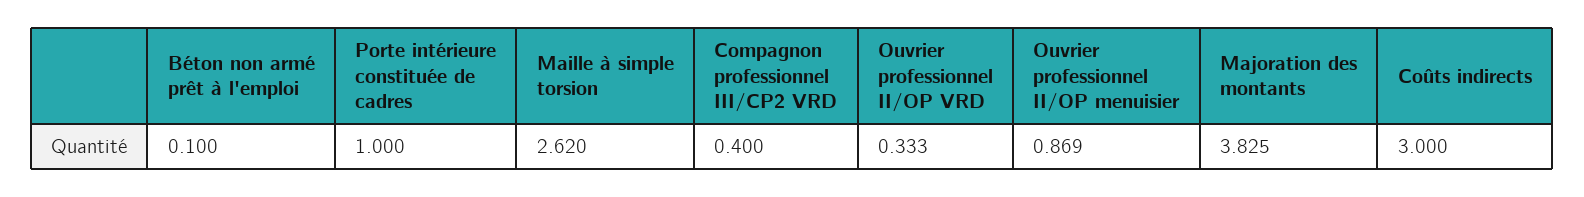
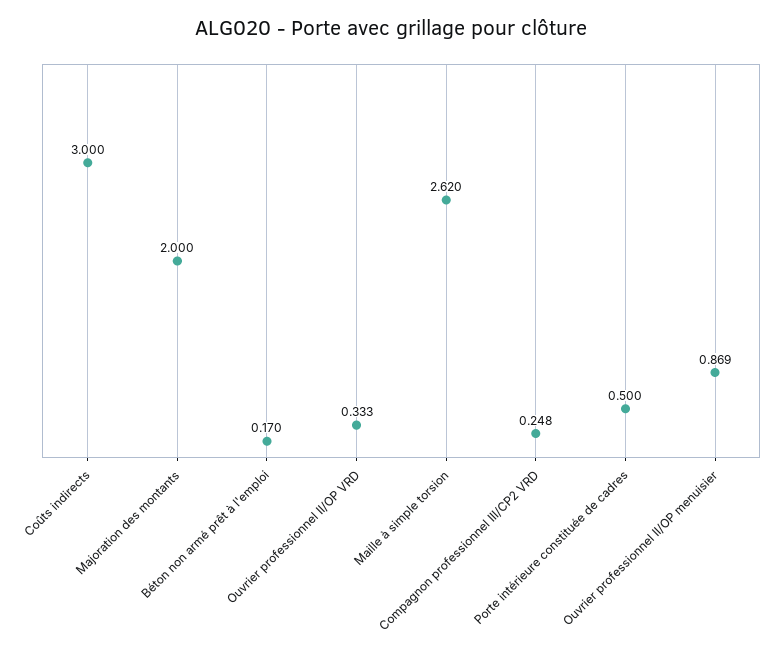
Béton non armé prêt à l'emploi: 0.1 -> 0.17
Porte intérieure constituée de cadres: 1 -> 0.5
Compagnon professionnel III/CP2 VRD: 0.4 -> 0.248
Majoration des montants: 3.825 -> 2

